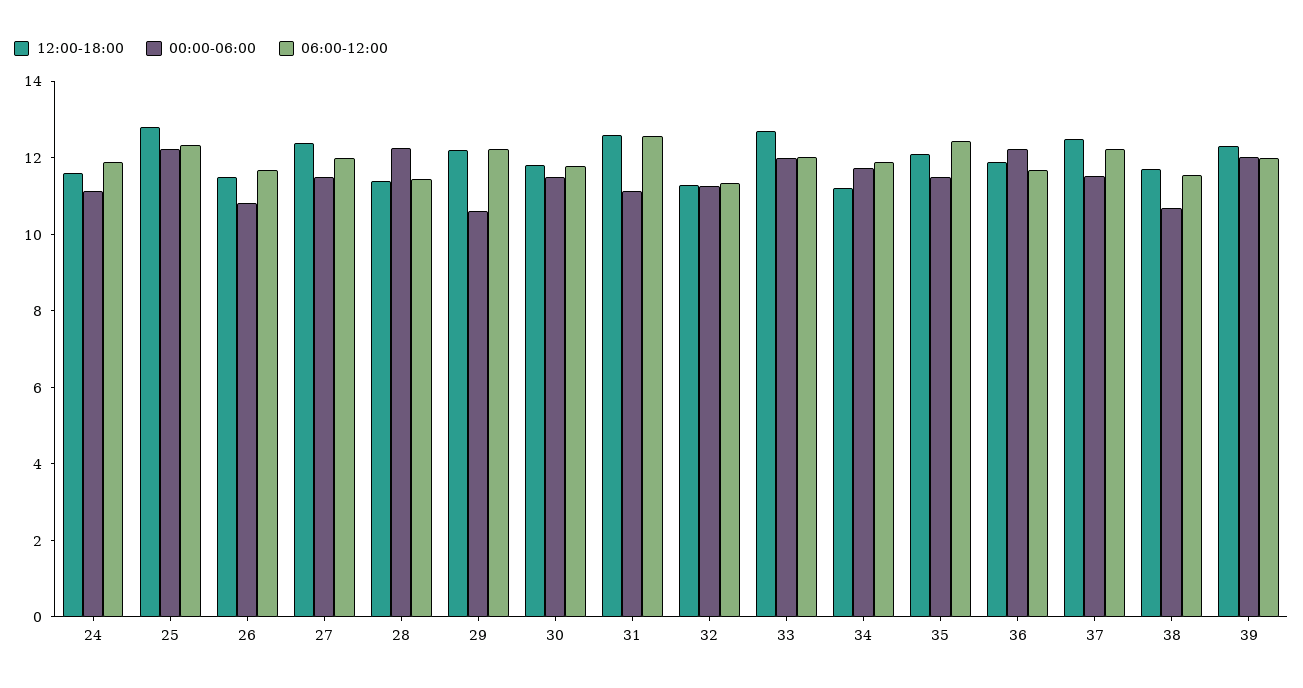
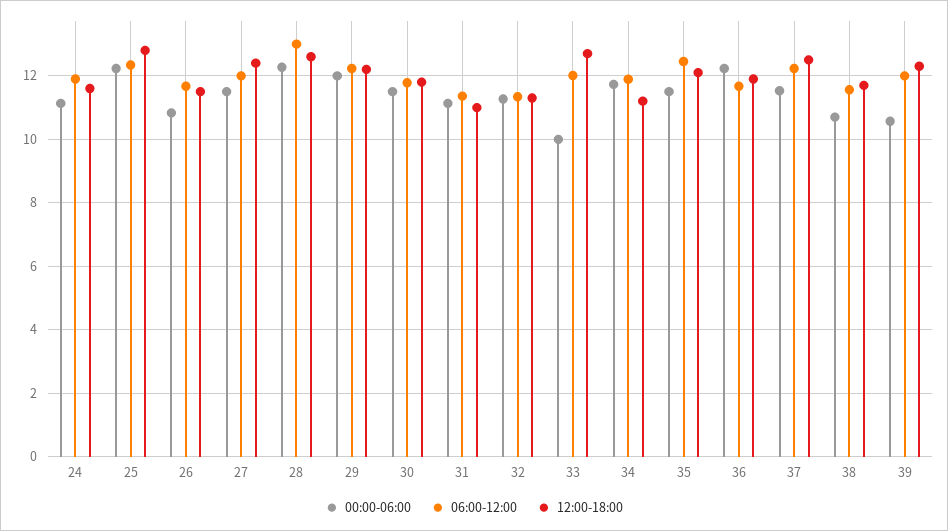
12:00-18:00, 28: 11.5 -> 12.6
06:00-12:00, 28: 11.5 -> 13
00:00-06:00, 29: 10.5 -> 12
12:00-18:00, 31: 12.5 -> 11
06:00-12:00, 31: 12.5 -> 11.4
00:00-06:00, 33: 12 -> 10
00:00-06:00, 39: 12 -> 10.6

